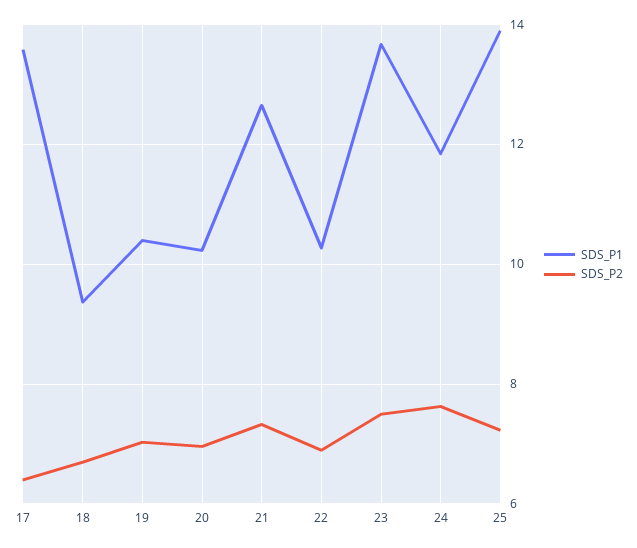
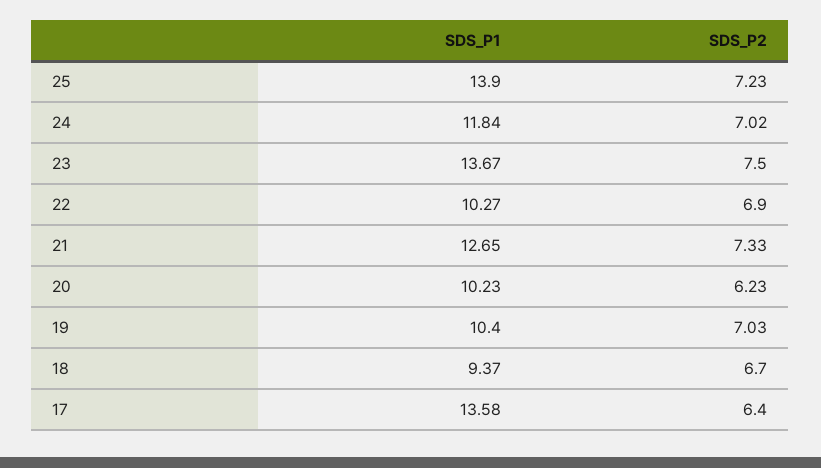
SDS_P2, 20: 7 -> 6.23
SDS_P2, 24: 7.6 -> 7.02

